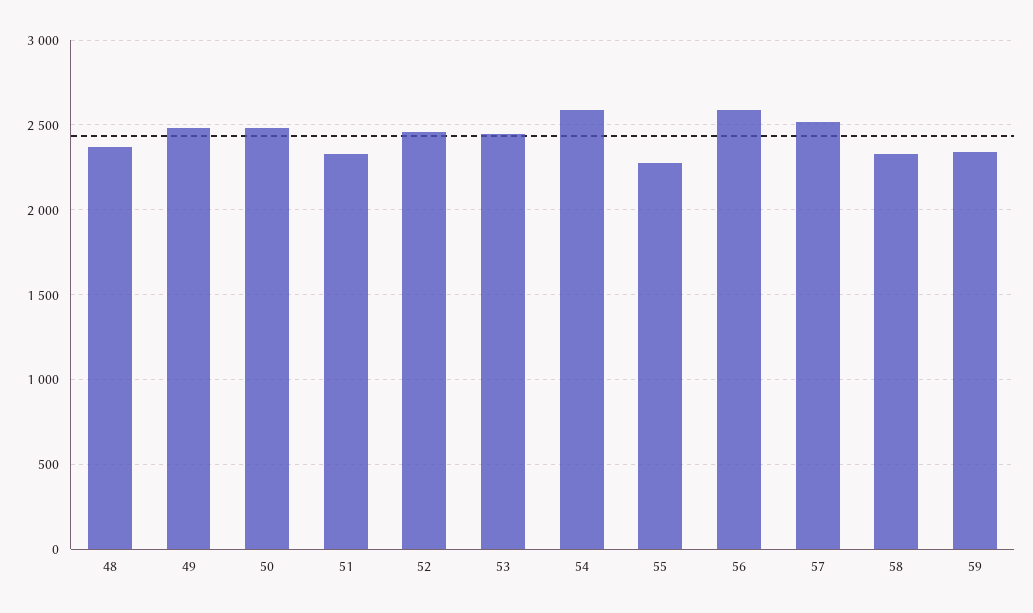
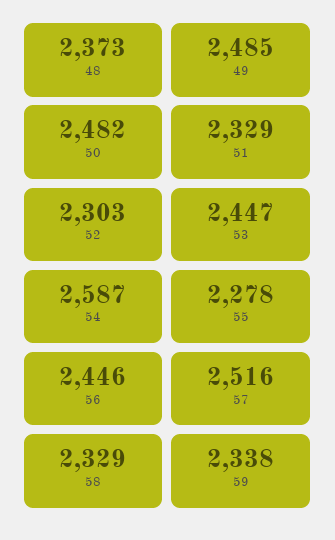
52: 2450 -> 2303
56: 2600 -> 2446

